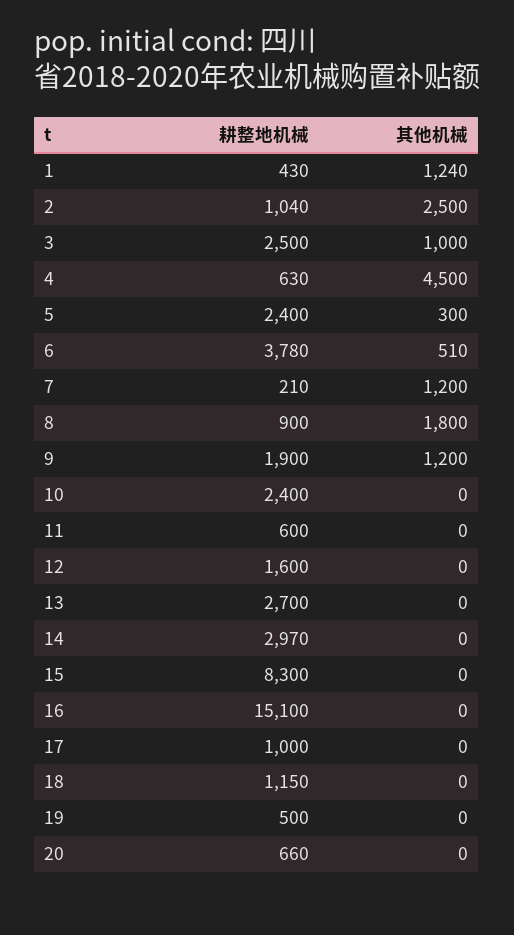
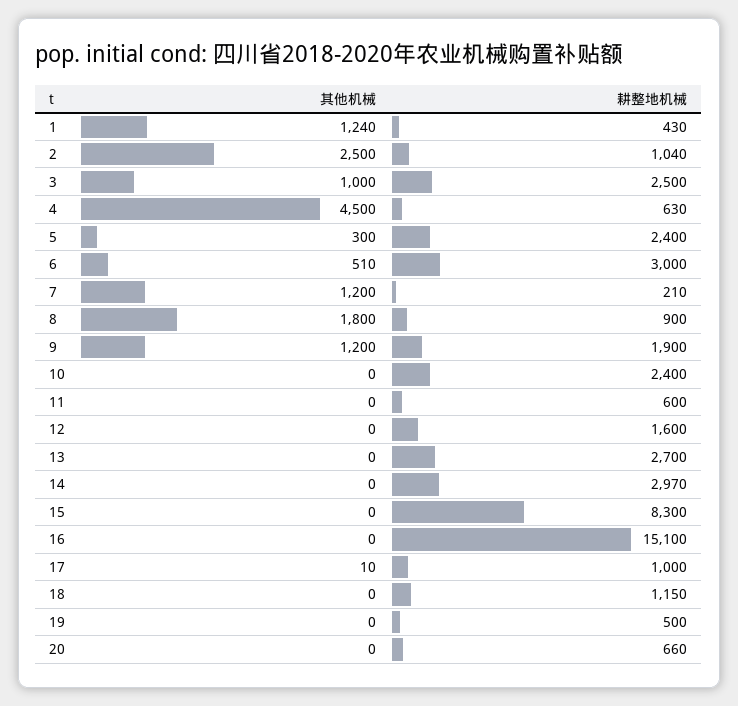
耕整地机械, 6: 3780 -> 3000
其他机械, 17: 0 -> 10

